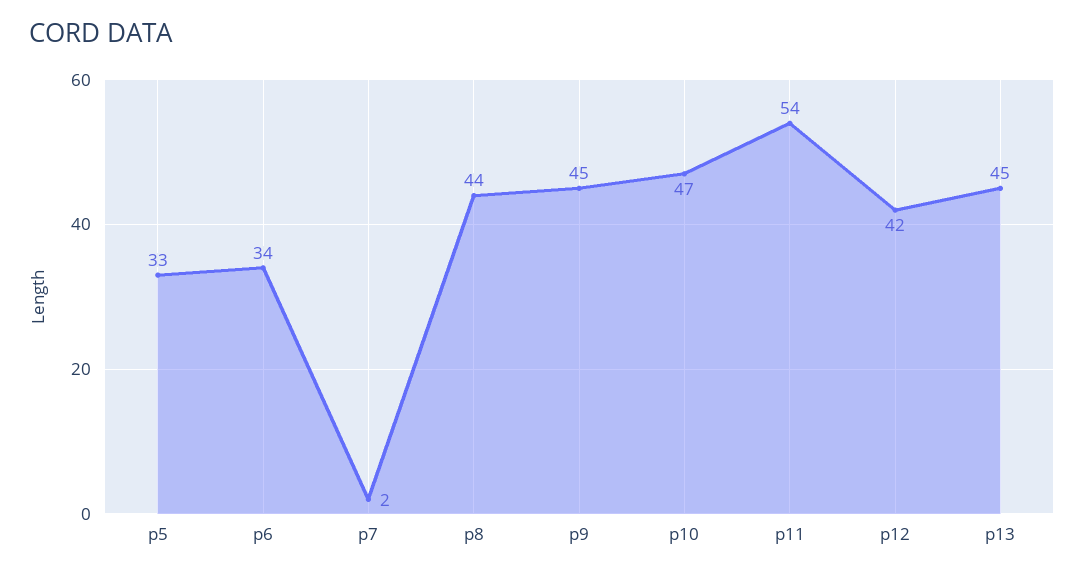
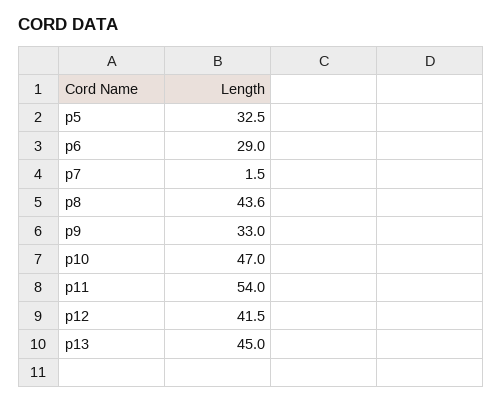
p6: 34 -> 29
p9: 45 -> 33

